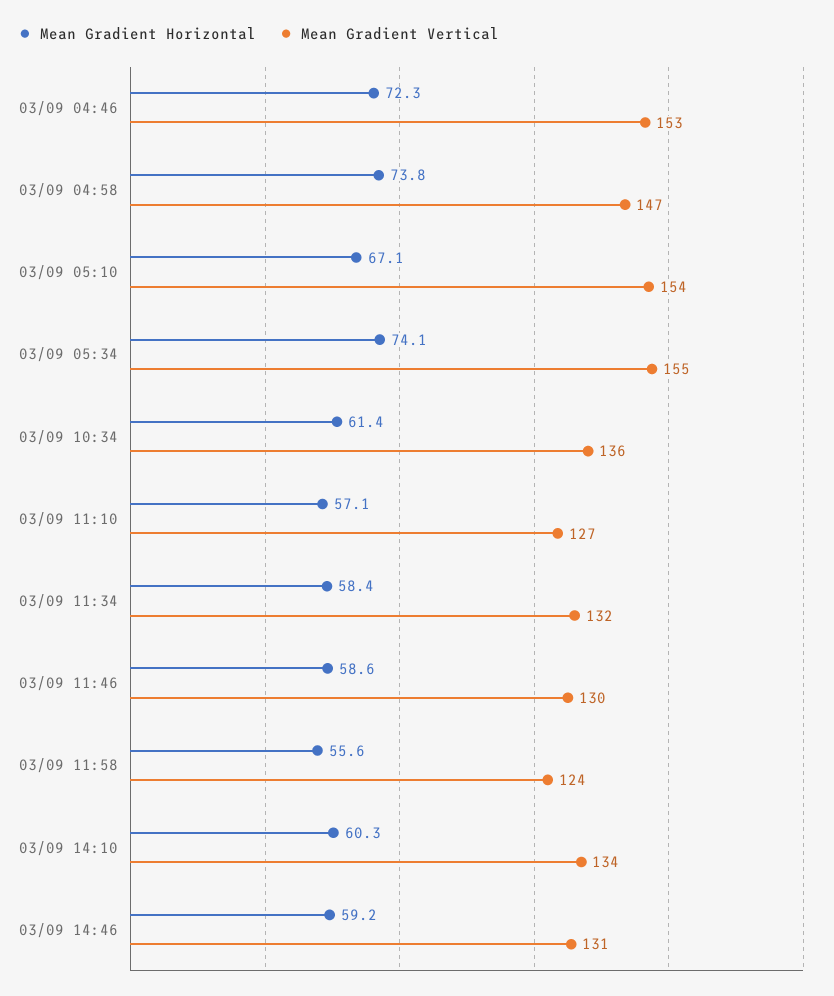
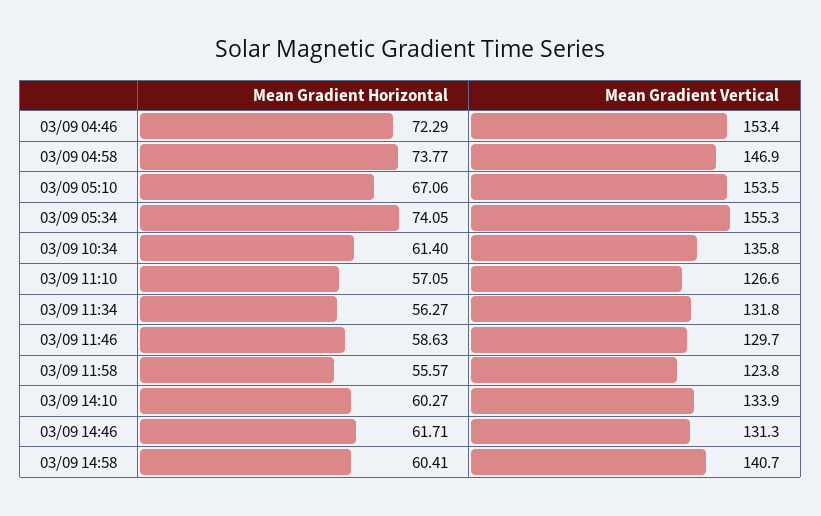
Mean Gradient Horizontal, 03/09 11:34: 58.4 -> 56.27
Mean Gradient Horizontal, 03/09 14:46: 59.2 -> 61.71
Mean Gradient Horizontal, 03/09 14:58: none -> 60.41
Mean Gradient Vertical, 03/09 14:58: none -> 140.7

